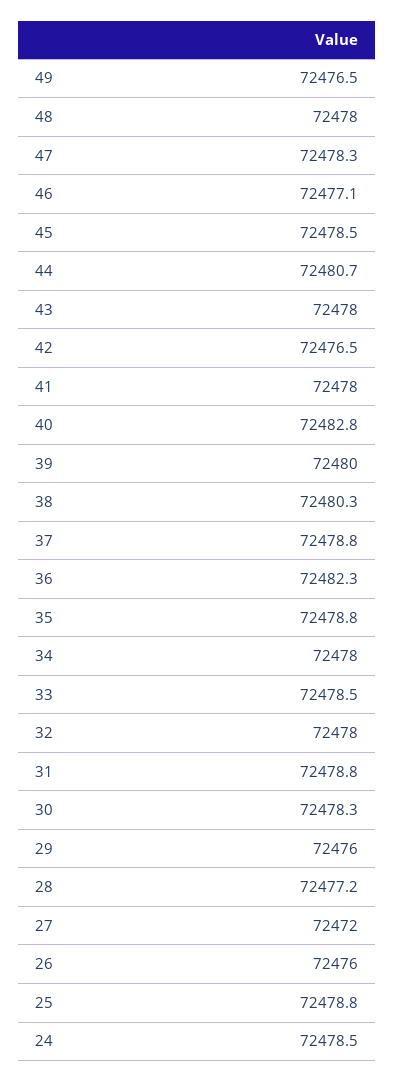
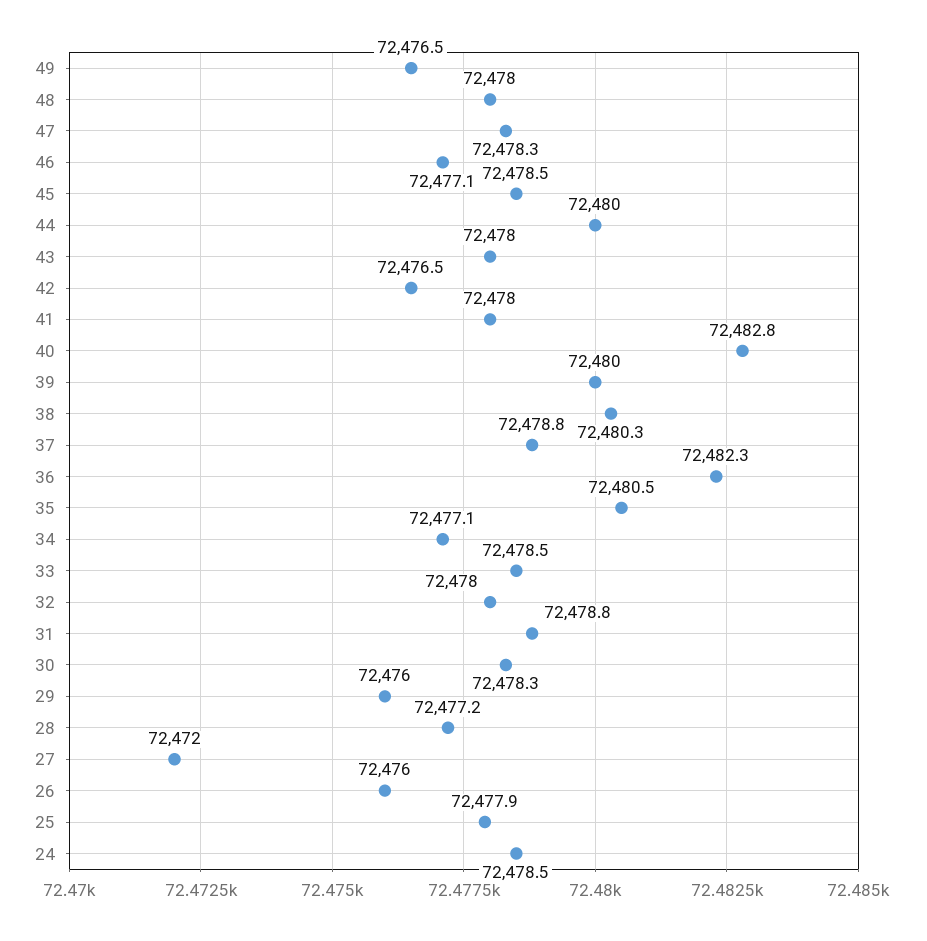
44: 72480.7 -> 72480
35: 72478.8 -> 72480.5
34: 72478 -> 72477.1
25: 72478.8 -> 72477.9

